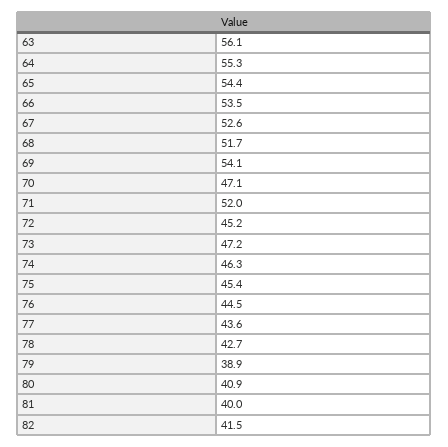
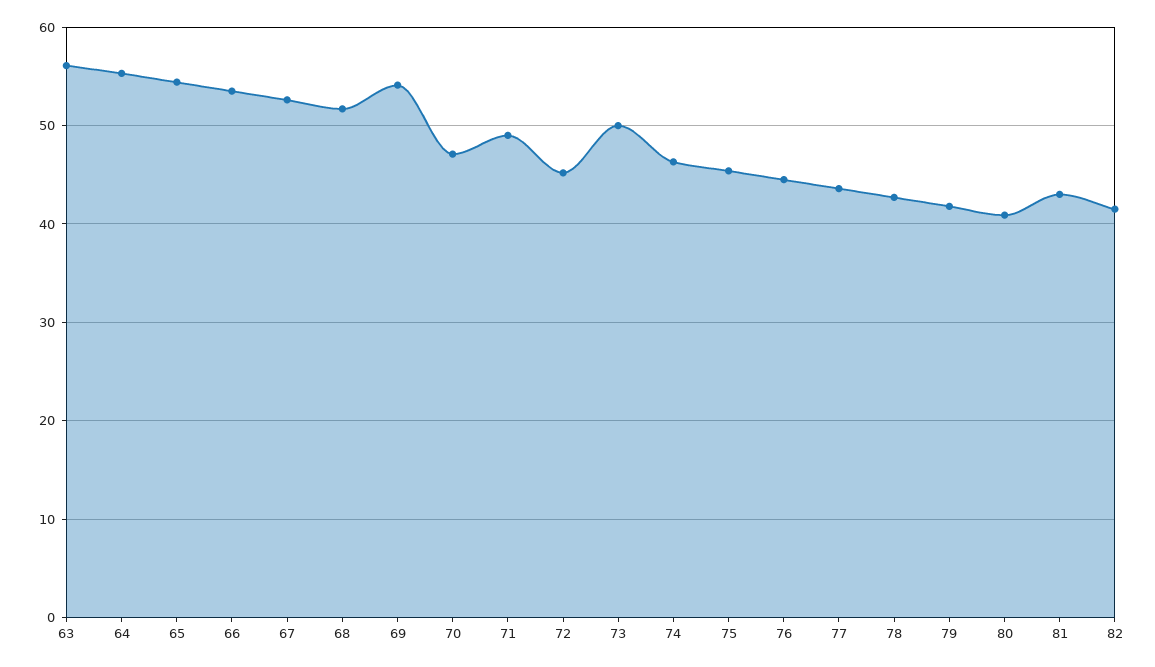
71: 52 -> 49
73: 47.2 -> 50
79: 38.9 -> 42
81: 40 -> 43

